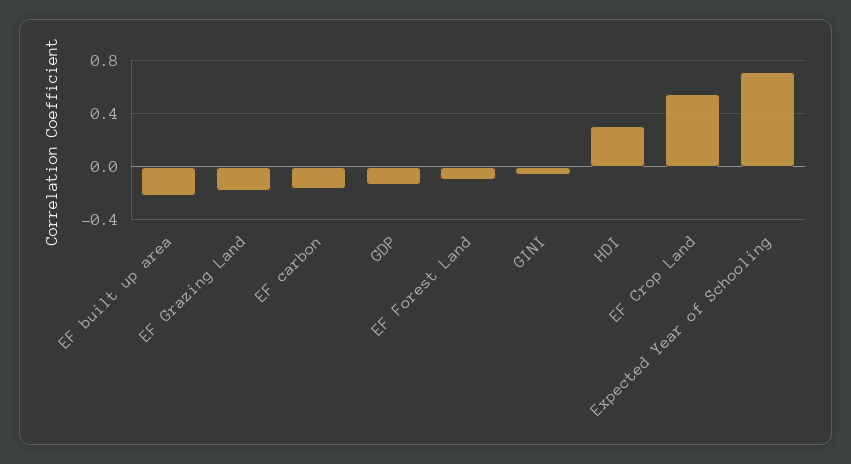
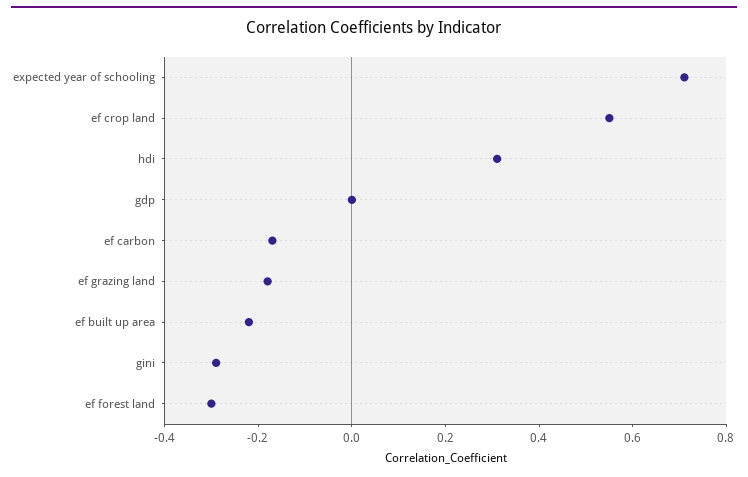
GDP: -0.15 -> 0
EF Forest Land: -0.1 -> -0.3
GINI: -0.05 -> -0.3

